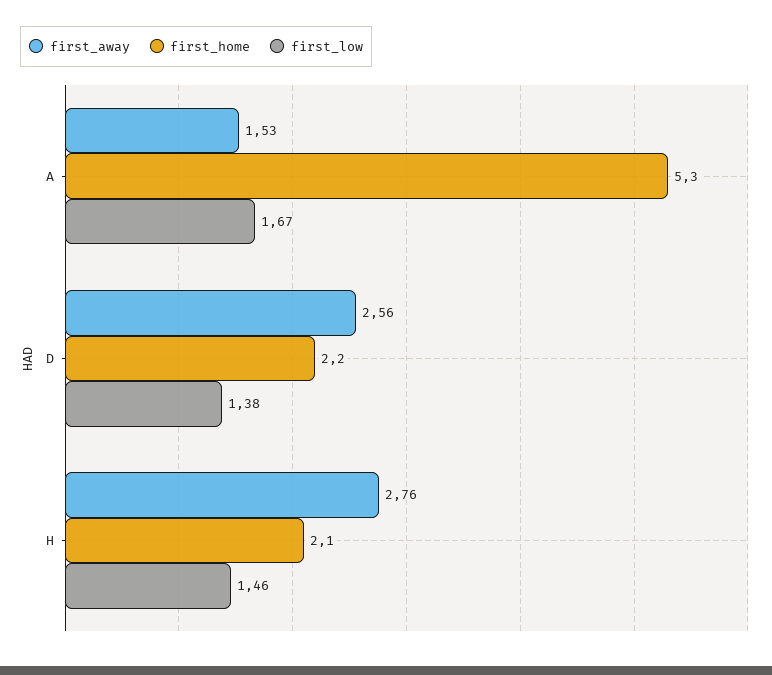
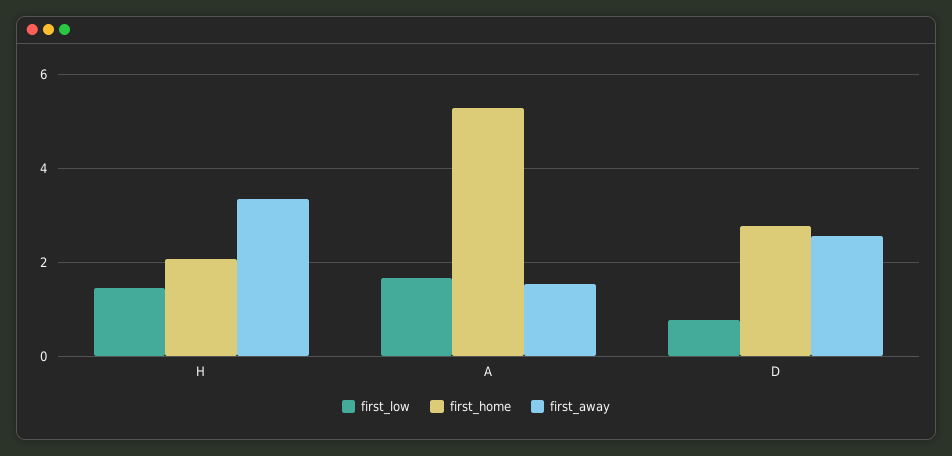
first_home, D: 2.2 -> 2.8
first_low, D: 1.38 -> 0.8
first_away, H: 2.76 -> 3.4

